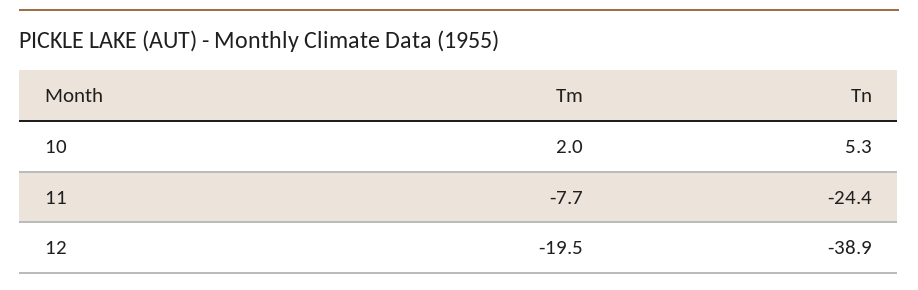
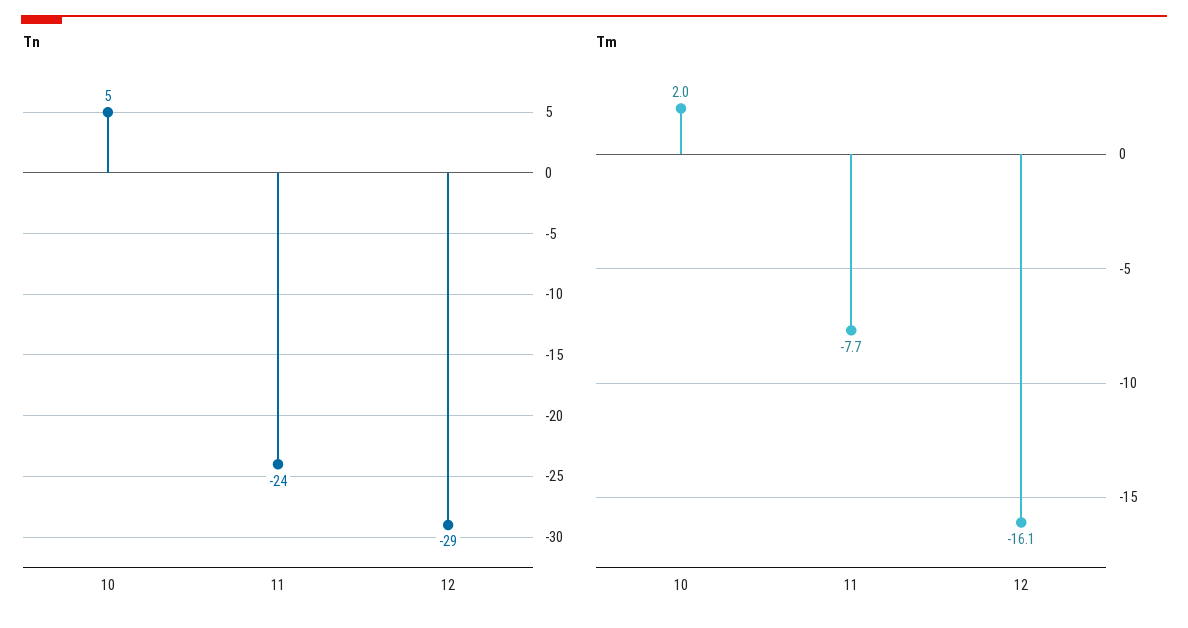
Tm, 12: -19.5 -> -16.1
Tn, 12: -38.9 -> -29

